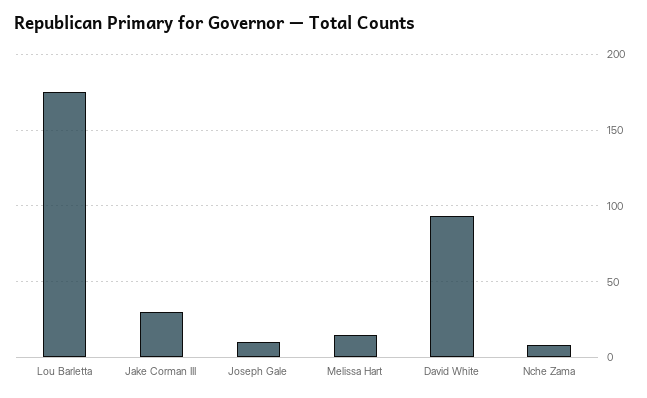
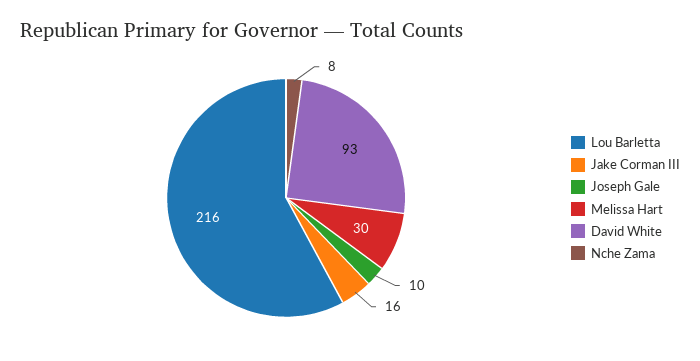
Lou Barletta: 175 -> 216
Jake Corman III: 30 -> 16
Melissa Hart: 15 -> 30

